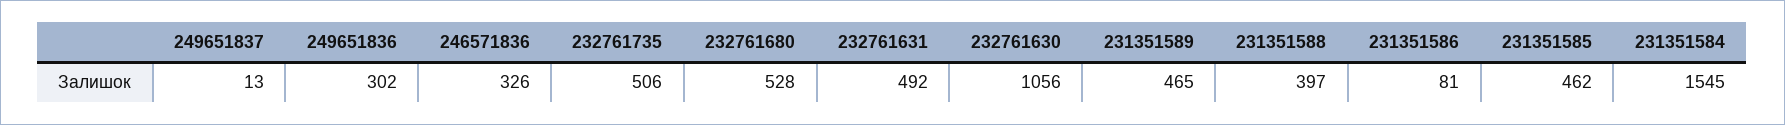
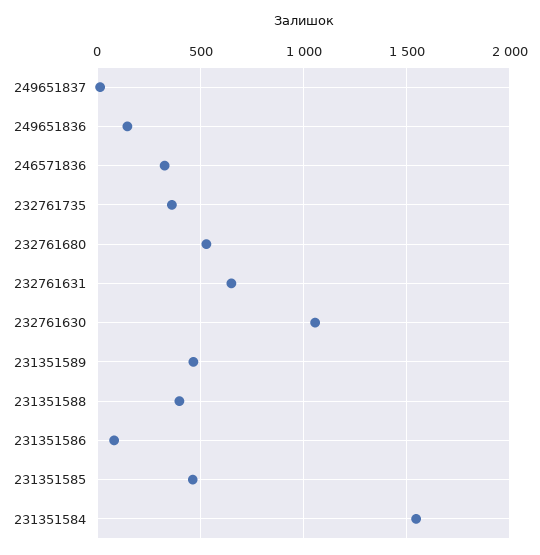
249651836: 302 -> 150
232761735: 506 -> 350
232761631: 492 -> 650

